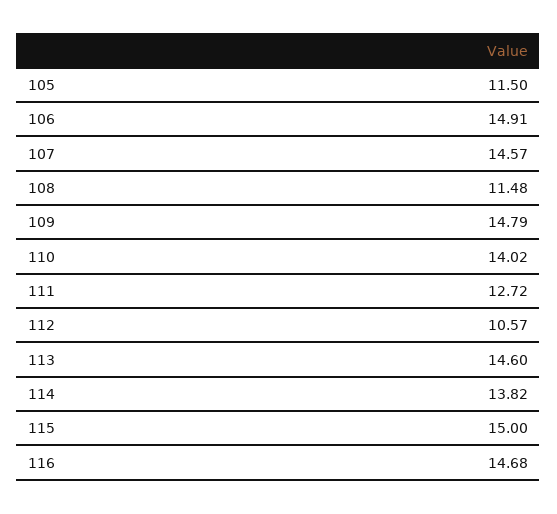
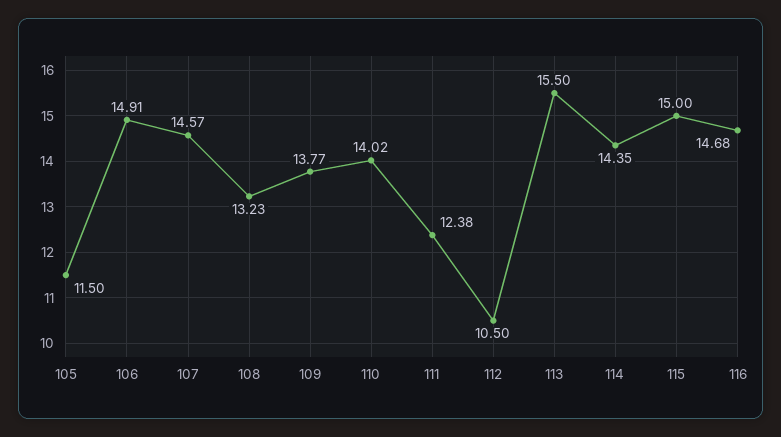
108: 11.48 -> 13.23
109: 14.79 -> 13.77
111: 12.72 -> 12.38
112: 10.57 -> 10.5
113: 14.6 -> 15.5
114: 13.82 -> 14.35

